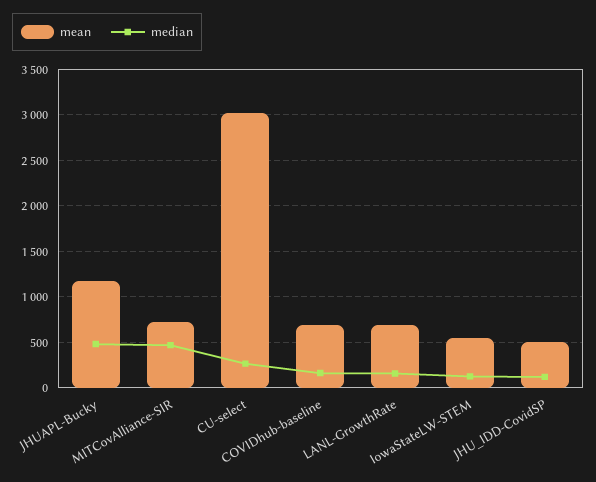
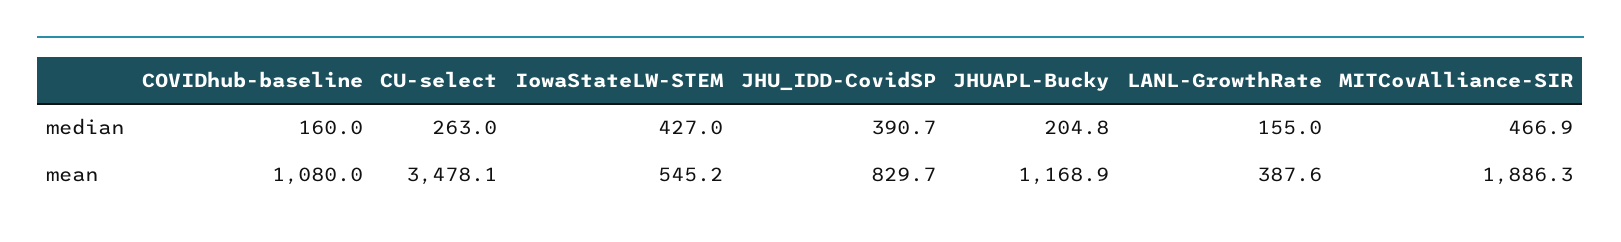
median, JHUAPL-Bucky: 500 -> 204.8
mean, MITCovAlliance-SIR: 700 -> 1886.3
mean, CU-select: 3000 -> 3478.1
mean, COVIDhub-baseline: 700 -> 1080
mean, LANL-GrowthRate: 700 -> 387.6
median, IowaStateLW-STEM: 100 -> 427
mean, JHU_IDD-CovidSP: 500 -> 829.7
median, JHU_IDD-CovidSP: 100 -> 390.7

